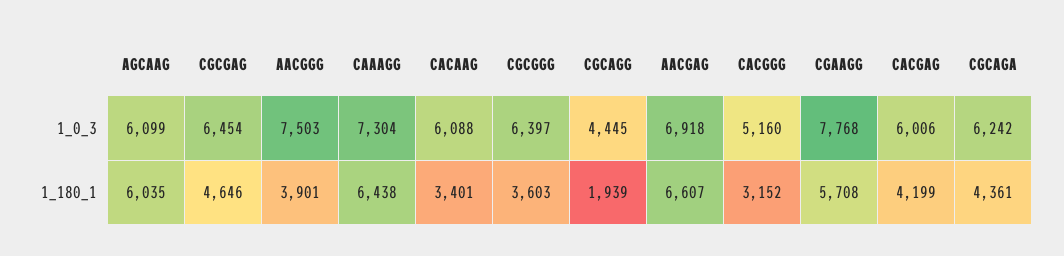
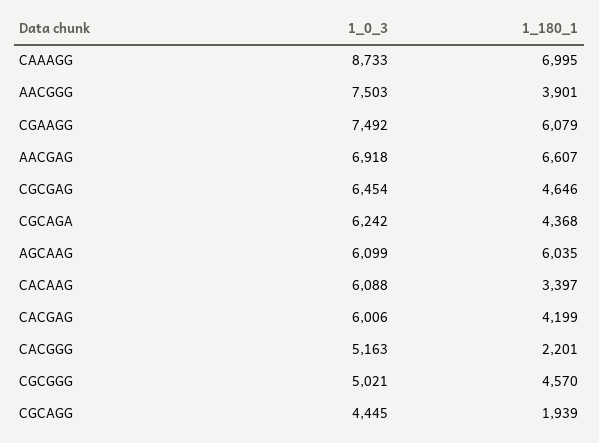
CAAAGG, 1_0_3: 7304 -> 8733
CGCGGG, 1_0_3: 6397 -> 5021
CACGGG, 1_0_3: 5160 -> 5163
CGAAGG, 1_0_3: 7768 -> 7492
CAAAGG, 1_180_1: 6438 -> 6995
CACAAG, 1_180_1: 3401 -> 3397
CGCGGG, 1_180_1: 3603 -> 4570
CACGGG, 1_180_1: 3152 -> 2201
CGAAGG, 1_180_1: 5708 -> 6079
CGCAGA, 1_180_1: 4361 -> 4368

